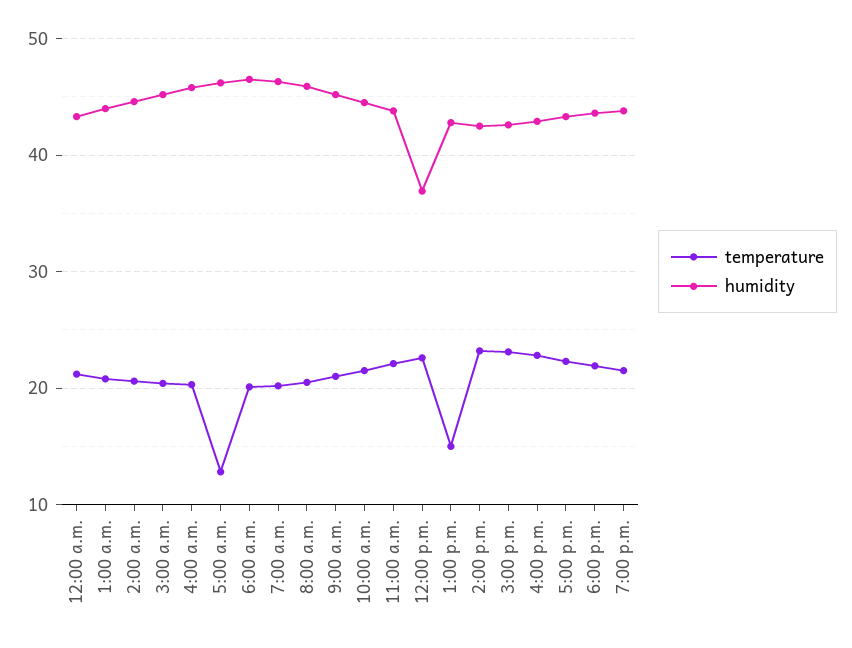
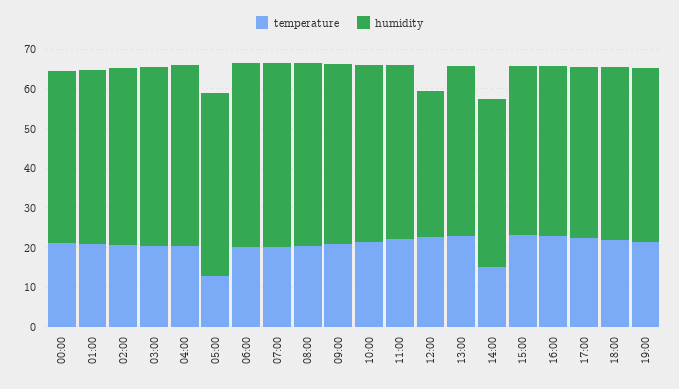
temperature, 1:00 p.m.: 15 -> 22.5
temperature, 2:00 p.m.: 23 -> 15

